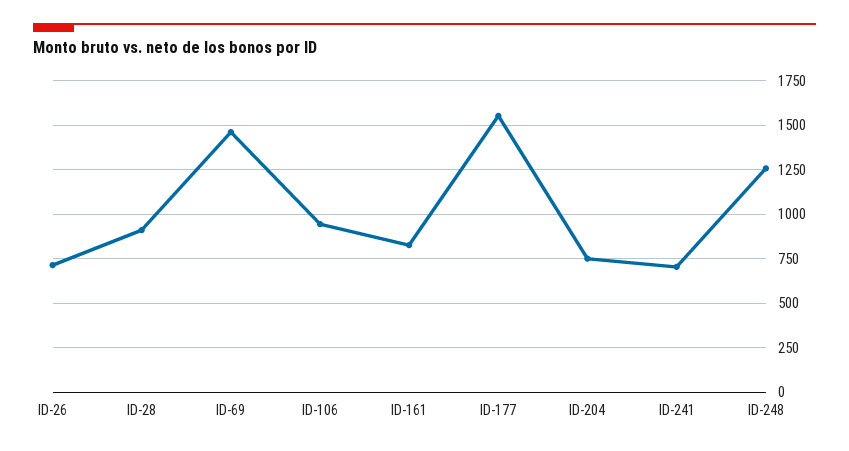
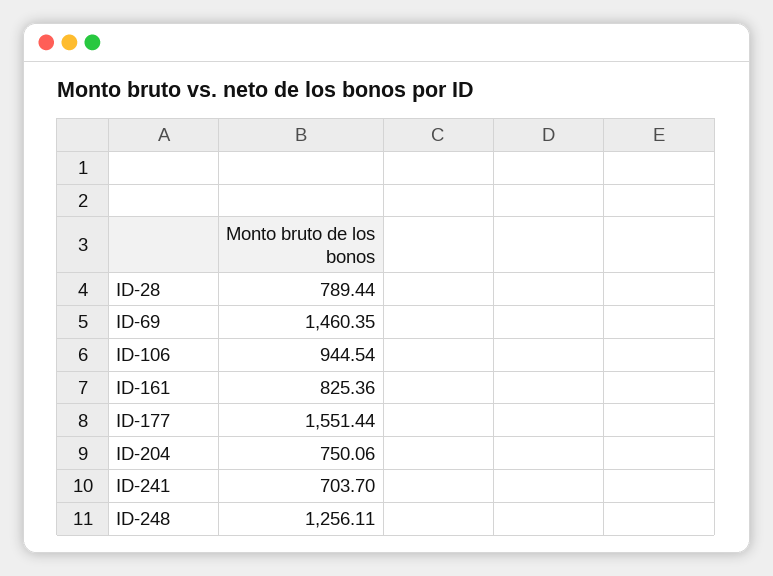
ID-26: 700 -> none
ID-28: 900 -> 789.44

